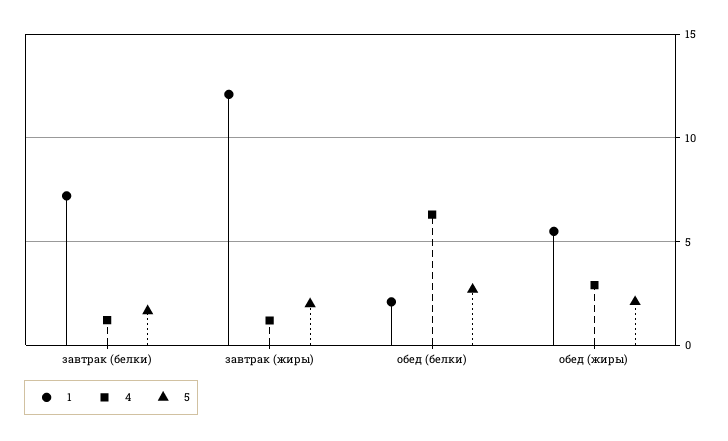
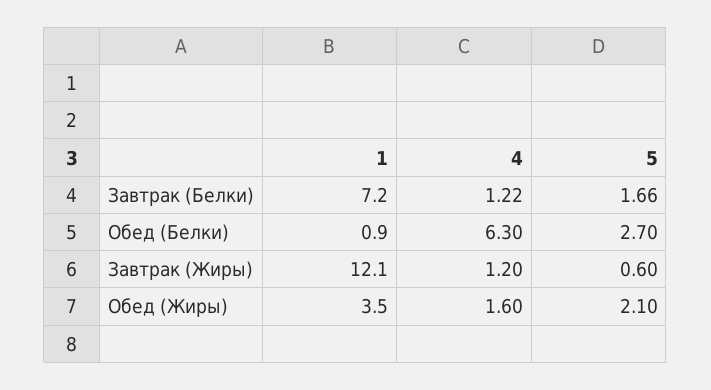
5, завтрак (жиры): 2 -> 0.6
1, обед (белки): 2 -> 0.9
1, обед (жиры): 5.5 -> 3.5
4, обед (жиры): 3 -> 1.6

